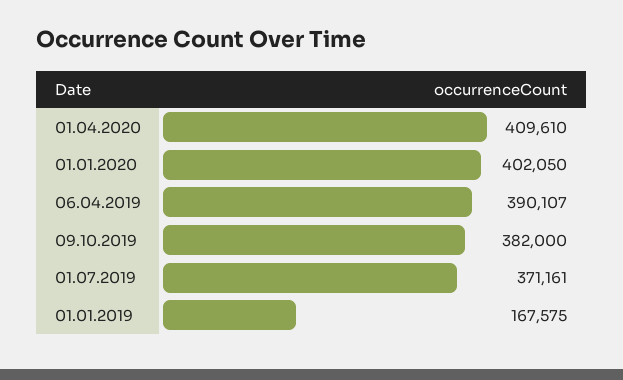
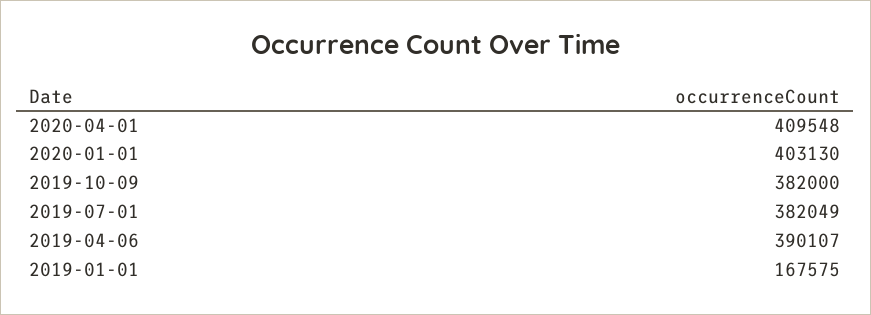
01.04.2020: 409610 -> 409548
01.01.2020: 402050 -> 403130
01.07.2019: 371161 -> 382049

